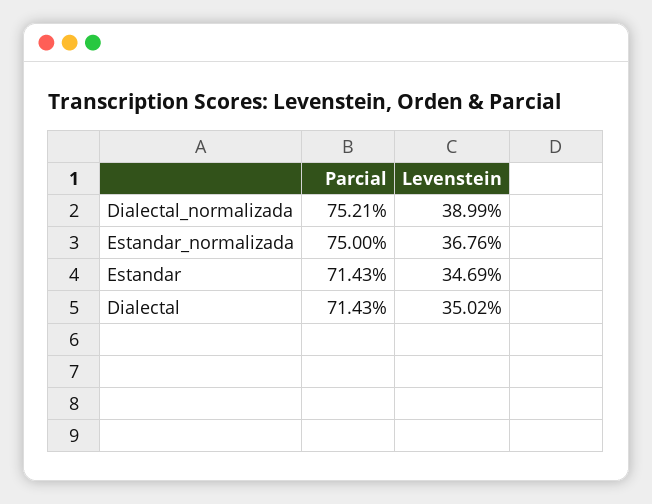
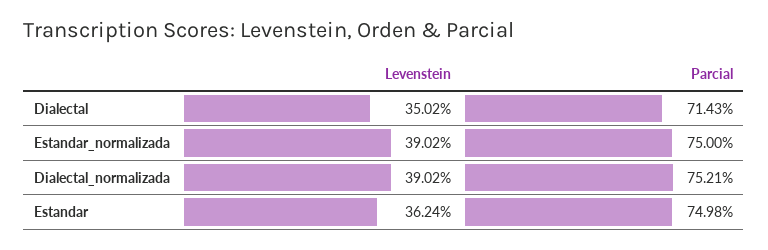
Levenstein, Dialectal_normalizada: 38.99 -> 39.02
Levenstein, Estandar_normalizada: 36.76 -> 39.02
Parcial, Estandar: 71.43 -> 74.98
Levenstein, Estandar: 34.69 -> 36.24

